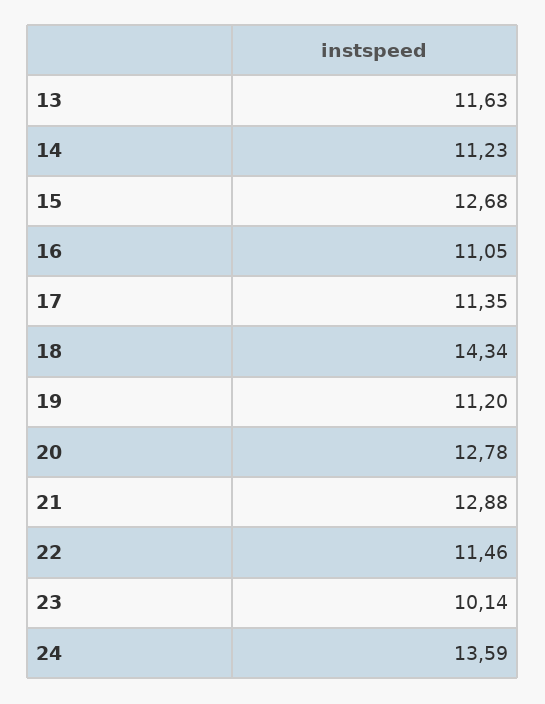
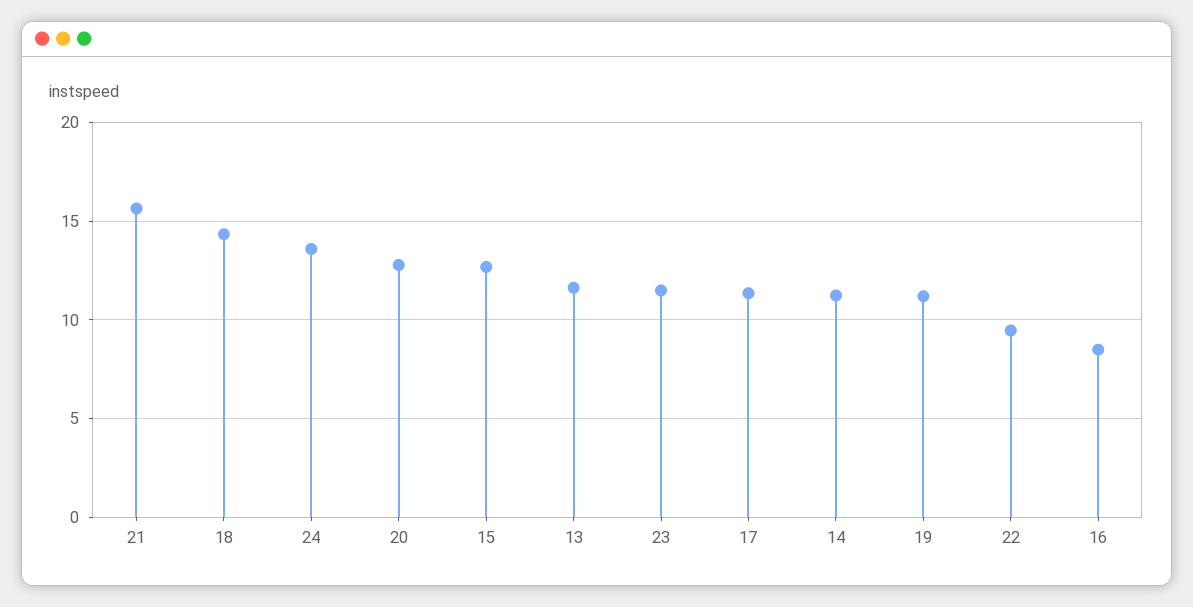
16: 11.05 -> 8.5
21: 12.88 -> 15.5
22: 11.46 -> 9.5
23: 10.14 -> 11.5

